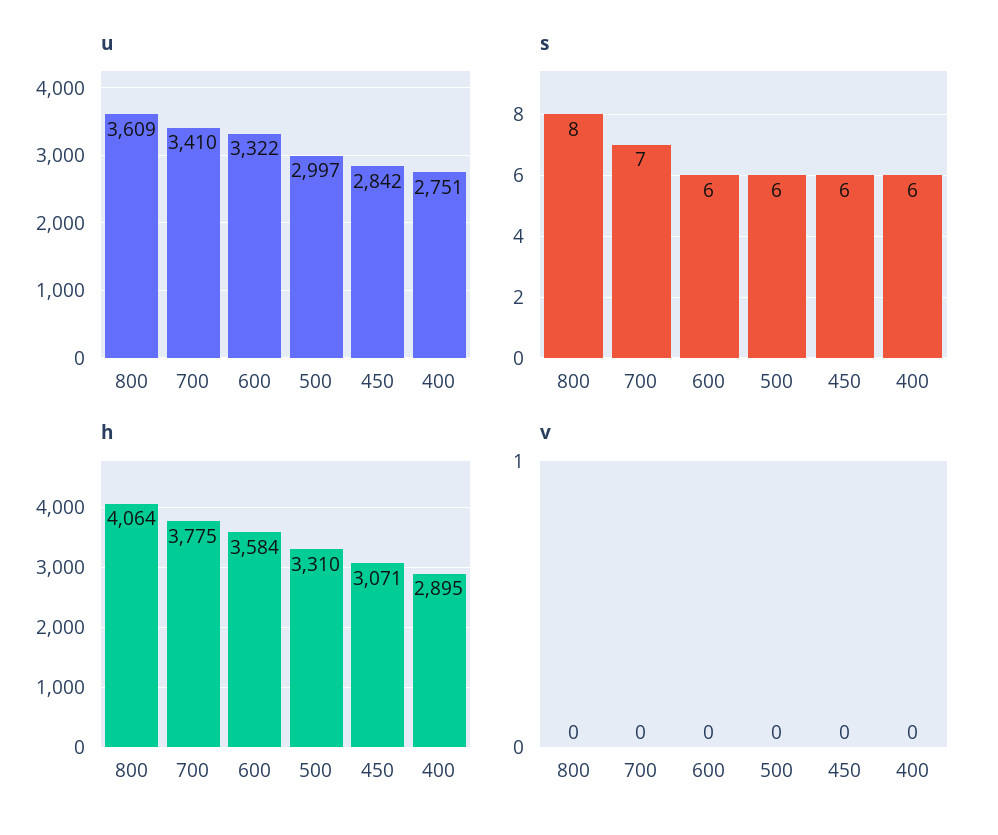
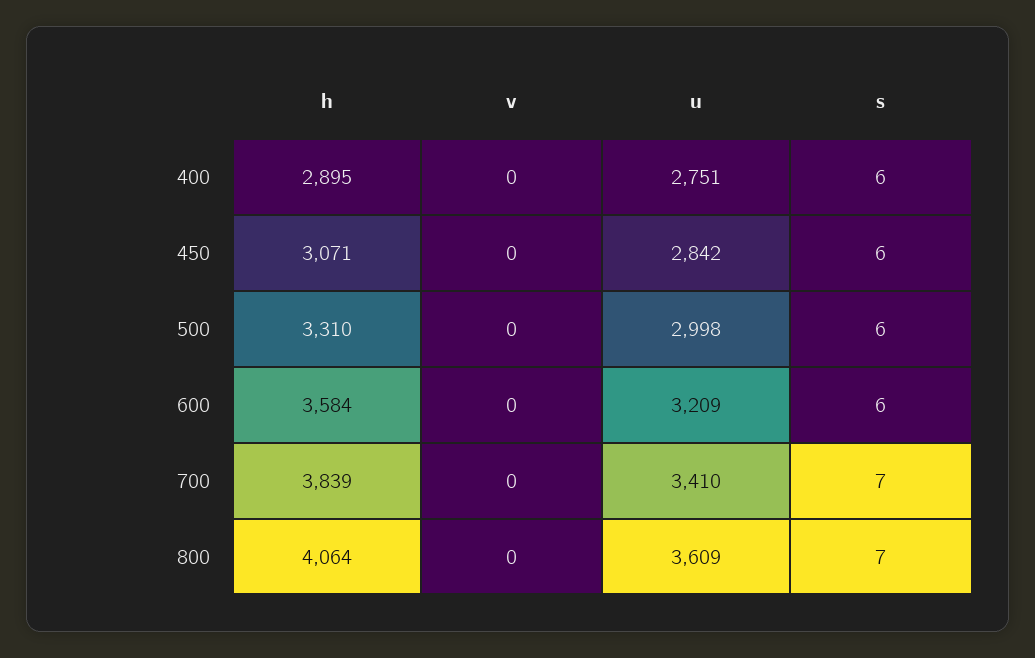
u, 600: 3322 -> 3209
u, 500: 2997 -> 2998
s, 800: 8 -> 7
h, 700: 3775 -> 3839

